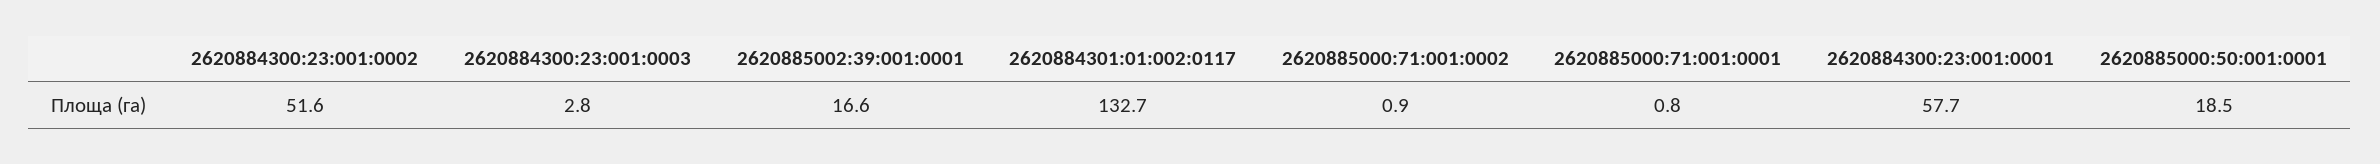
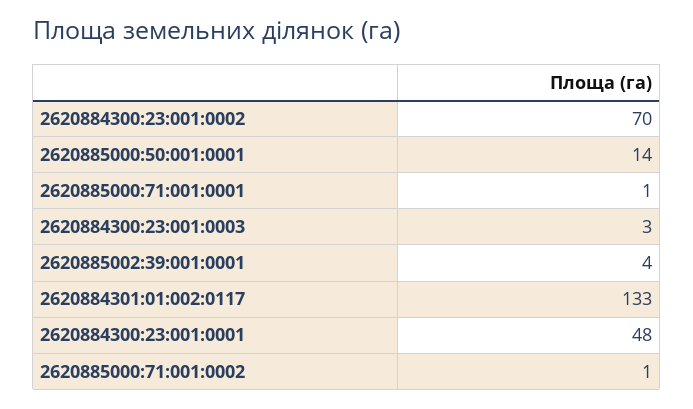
2620884300:23:001:0002: 51.6 -> 70
2620885002:39:001:0001: 16.6 -> 4
2620884300:23:001:0001: 57.7 -> 48
2620885000:50:001:0001: 18.5 -> 14

